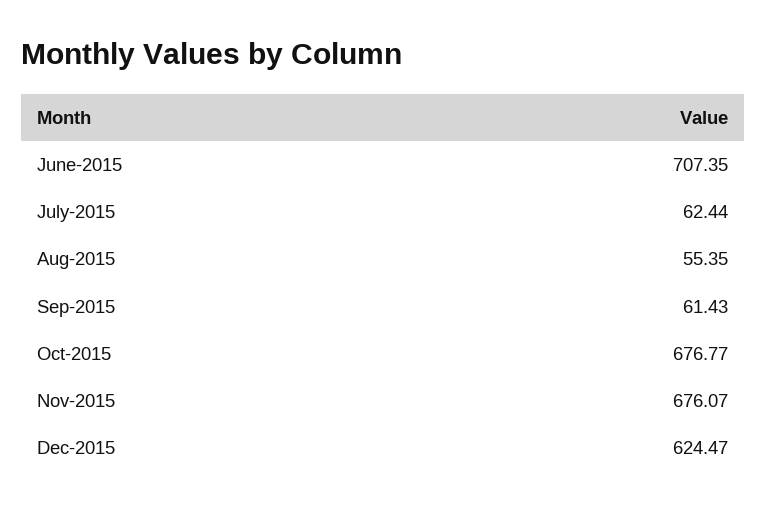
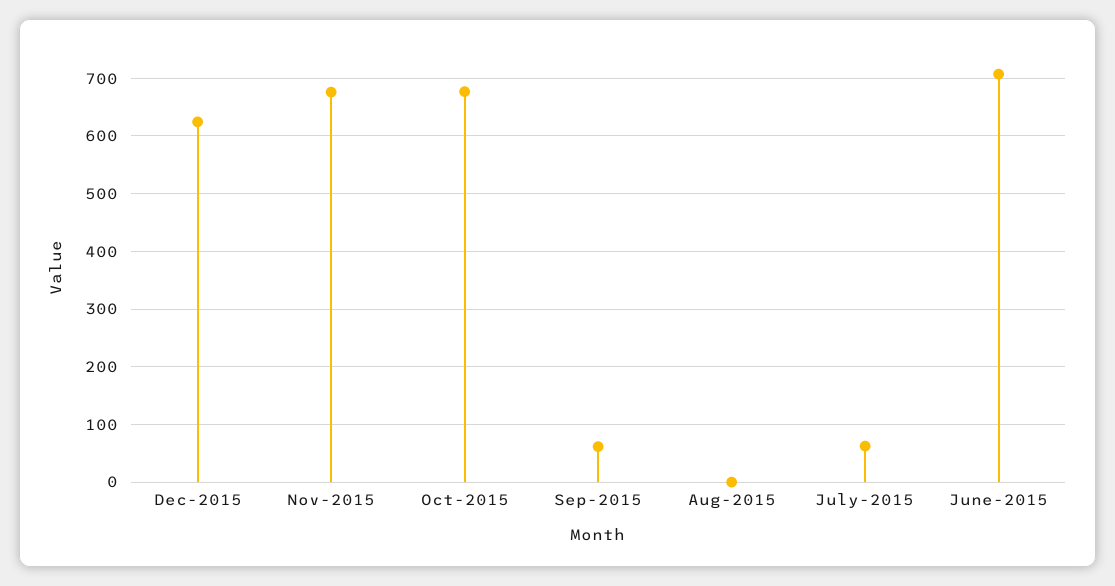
Aug-2015: 55.35 -> 0

